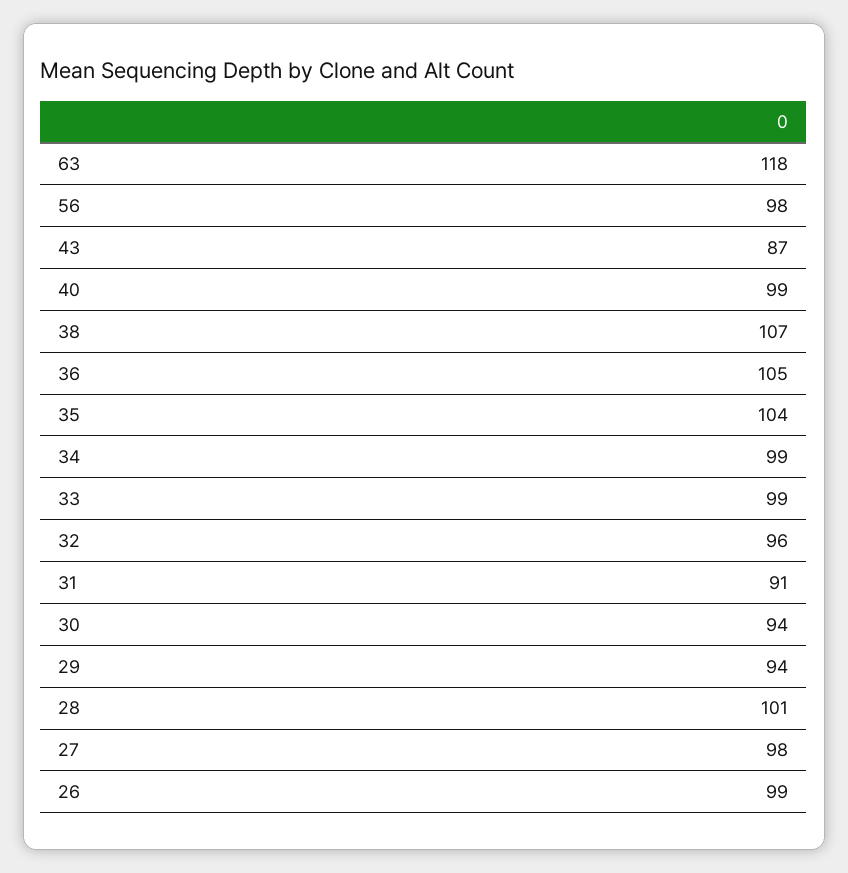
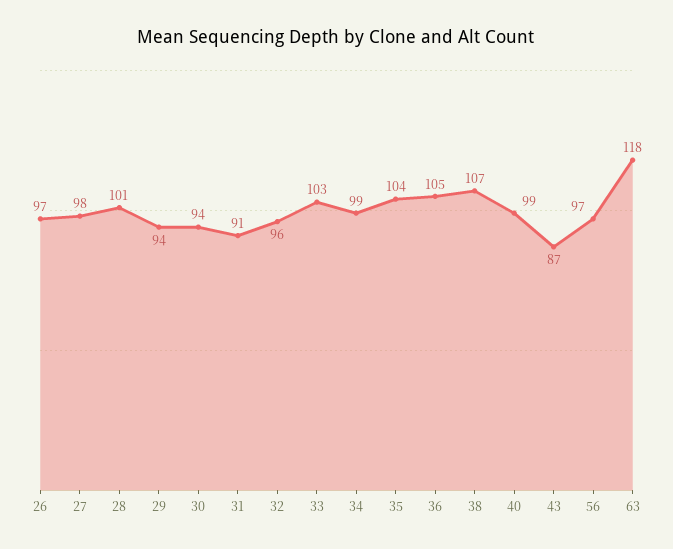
56: 98 -> 97
33: 99 -> 103
26: 99 -> 97

